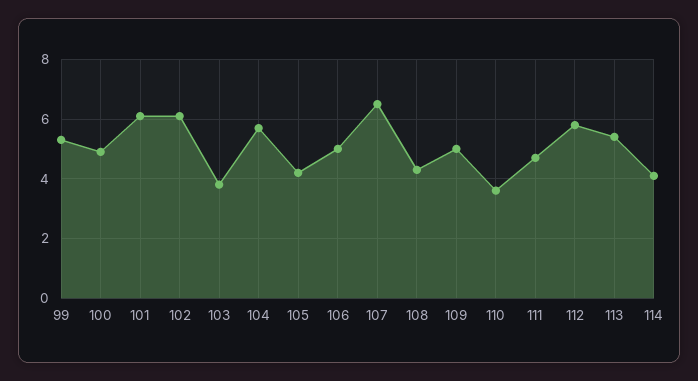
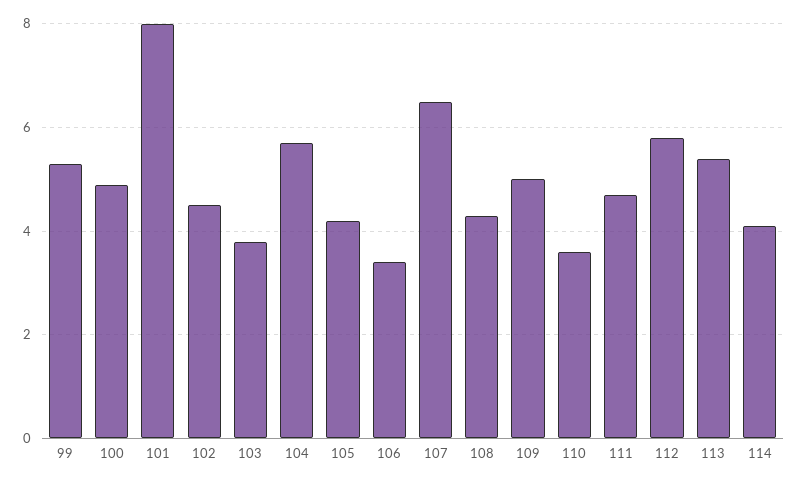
101: 6 -> 8
102: 6 -> 4.5
106: 5 -> 3.5

